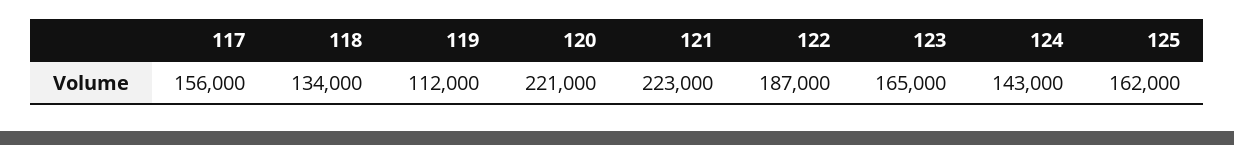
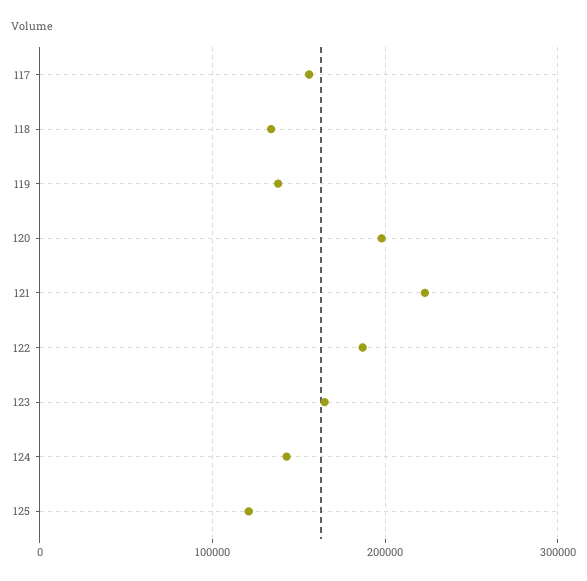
119: 112000 -> 140000
120: 221000 -> 200000
125: 162000 -> 120000

